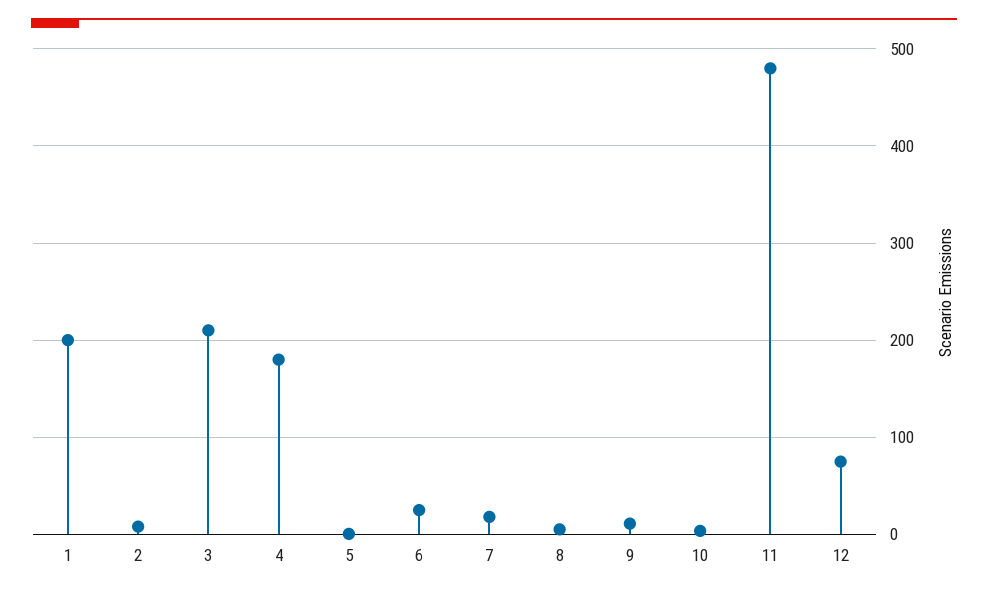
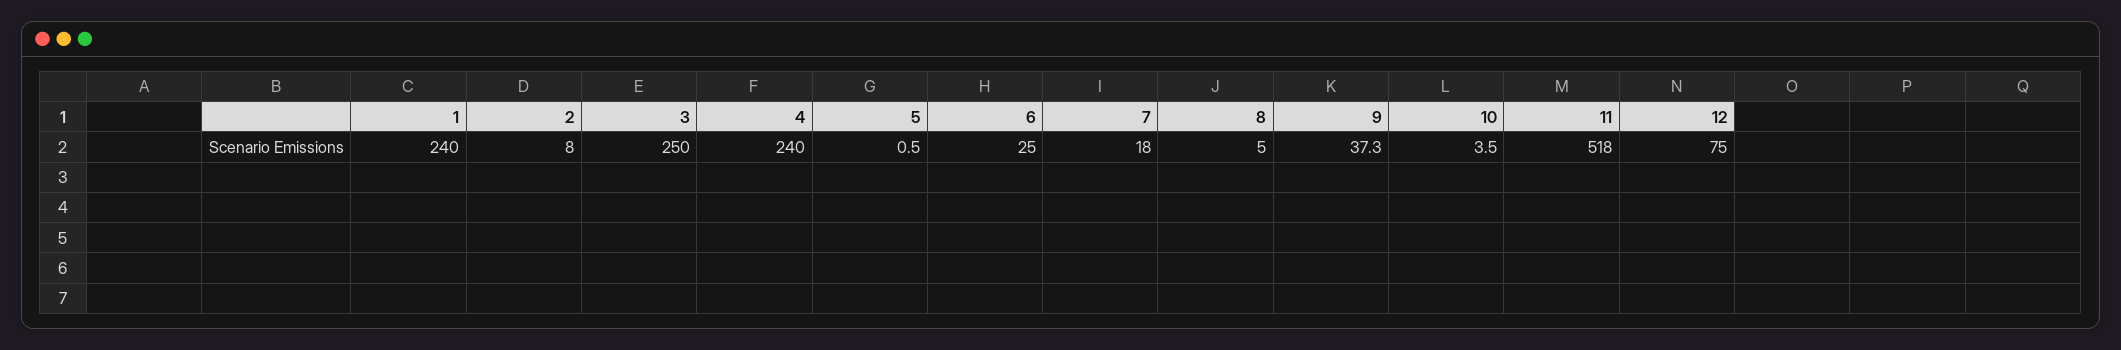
1: 200 -> 240
3: 210 -> 250
4: 180 -> 240
9: 10 -> 37.3
11: 480 -> 518

